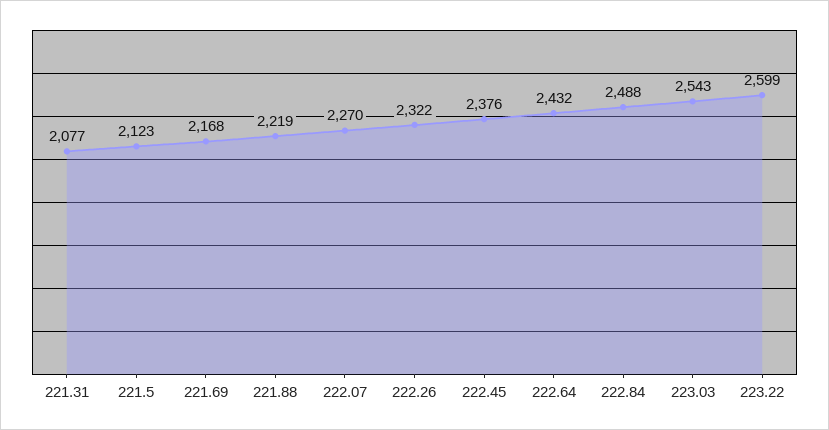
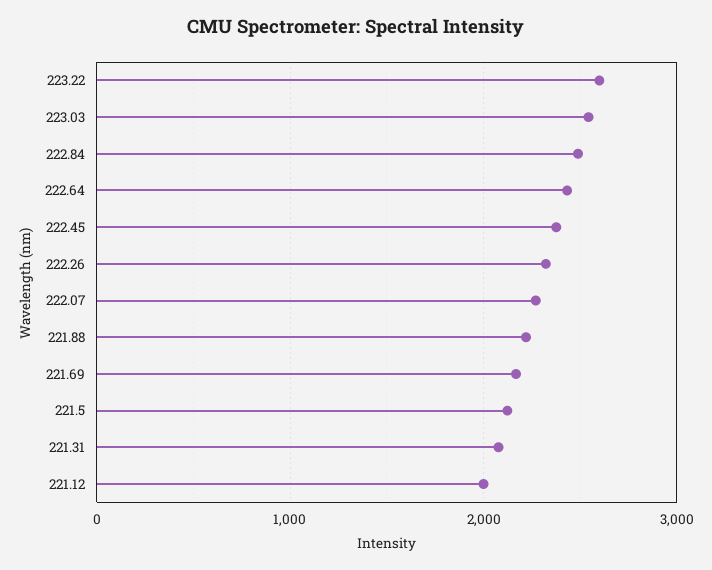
221.12: none -> 2000

